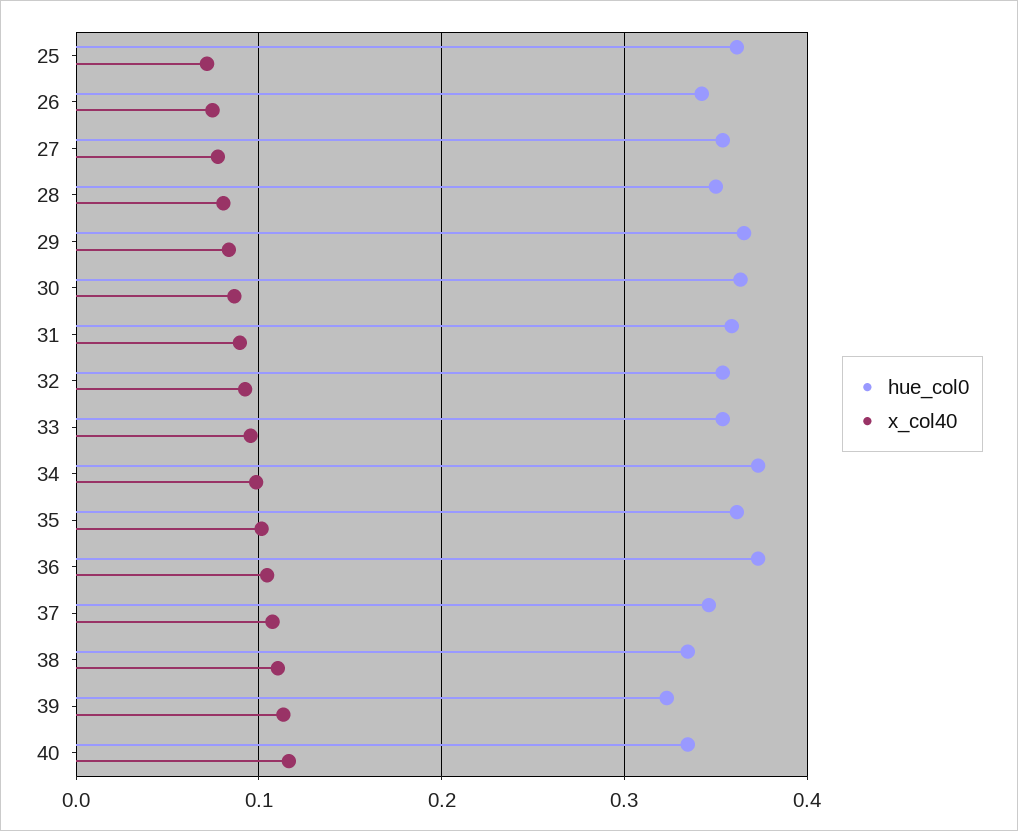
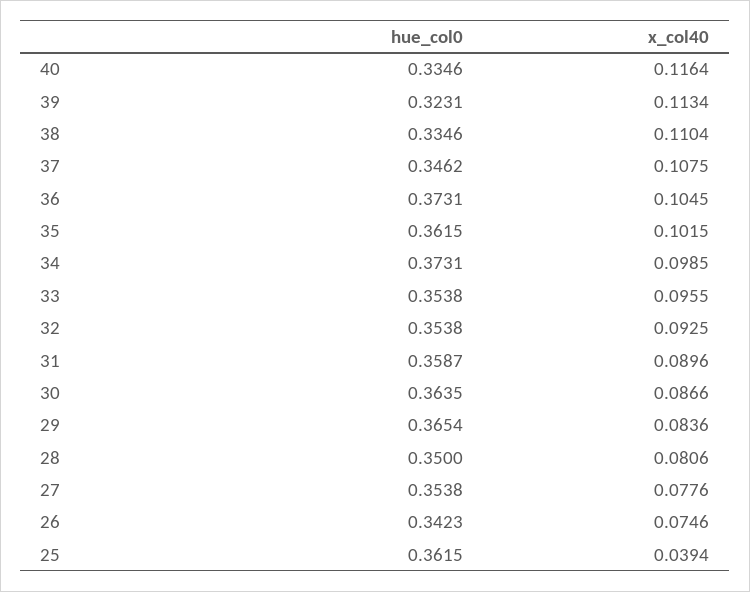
x_col40, 25: 0.07 -> 0.0394

